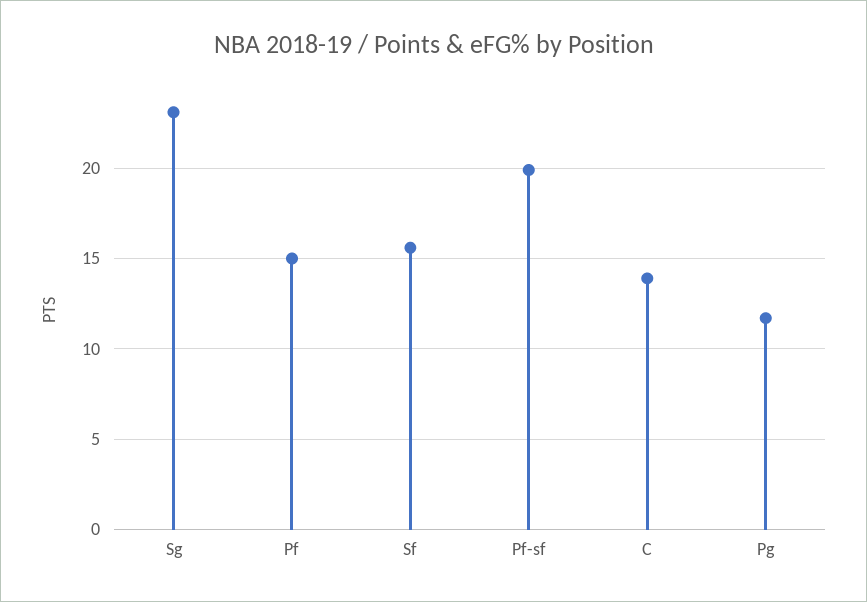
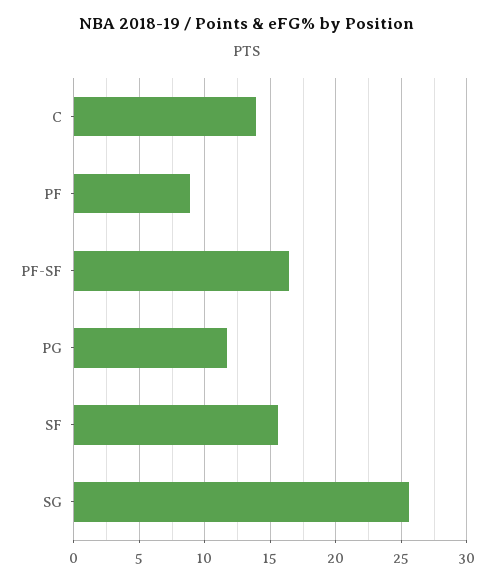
Sg: 23 -> 25.5
Pf: 15 -> 9
Pf-sf: 20 -> 16.5

